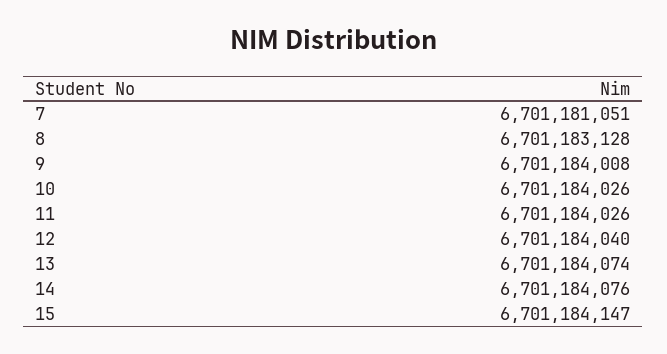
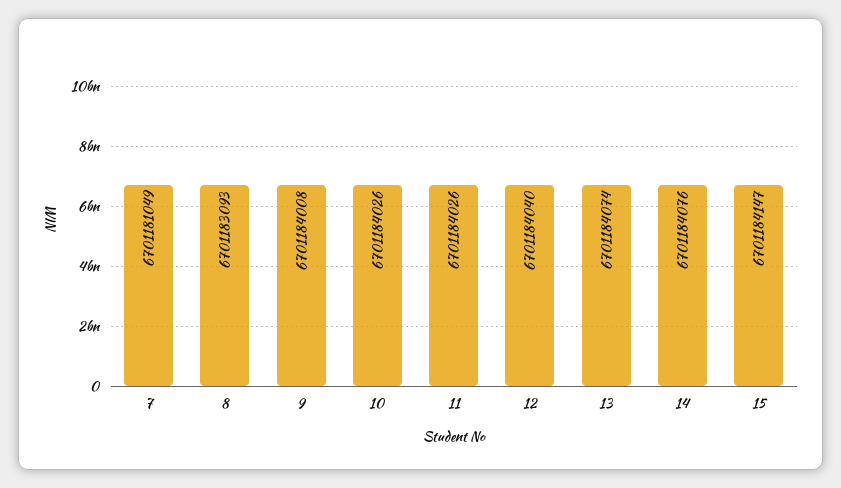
7: 6701181051 -> 6701181049
8: 6701183128 -> 6701183093

